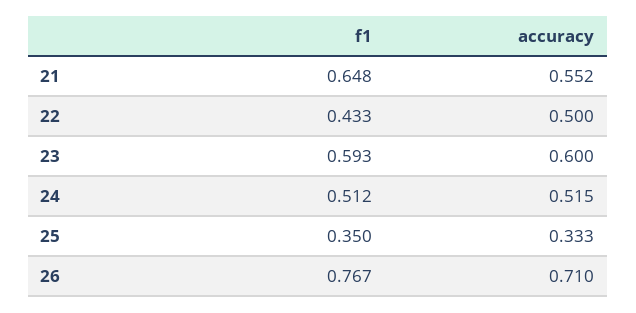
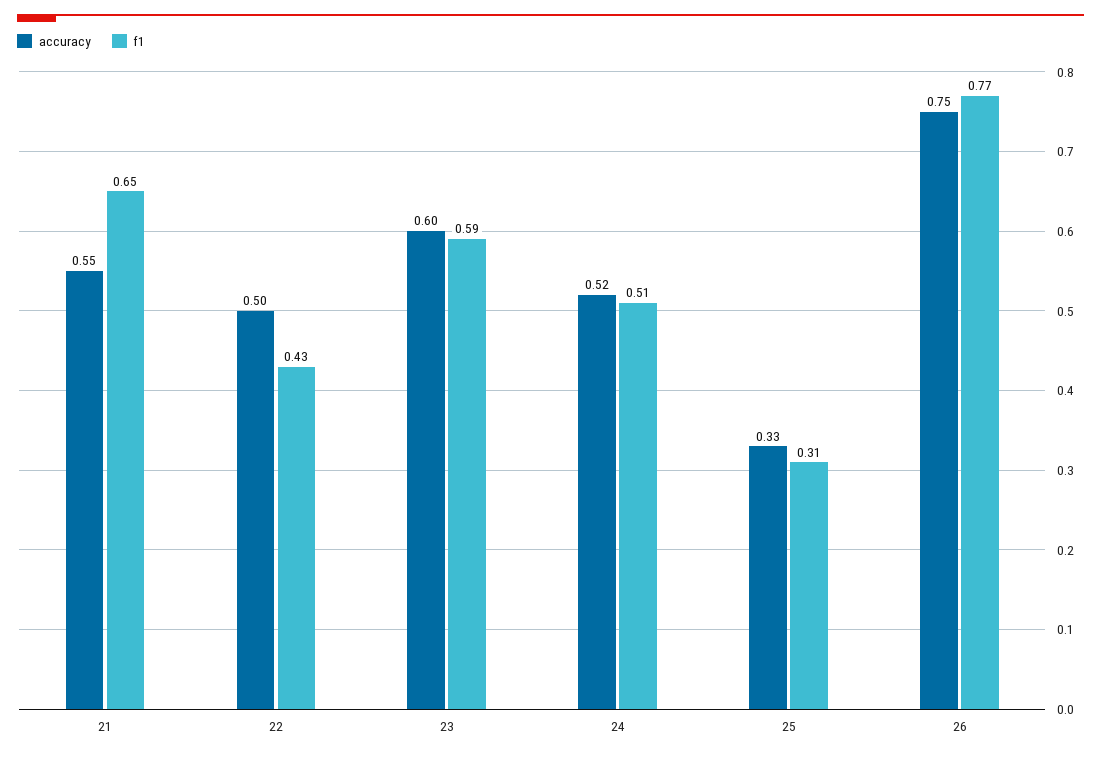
f1, 25: 0.35 -> 0.31
accuracy, 26: 0.71 -> 0.75

